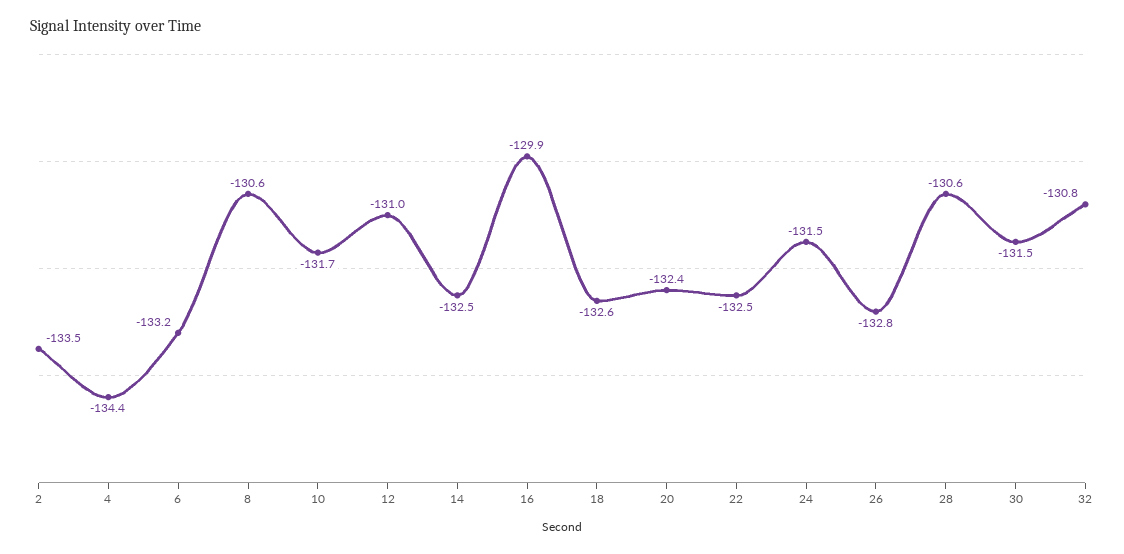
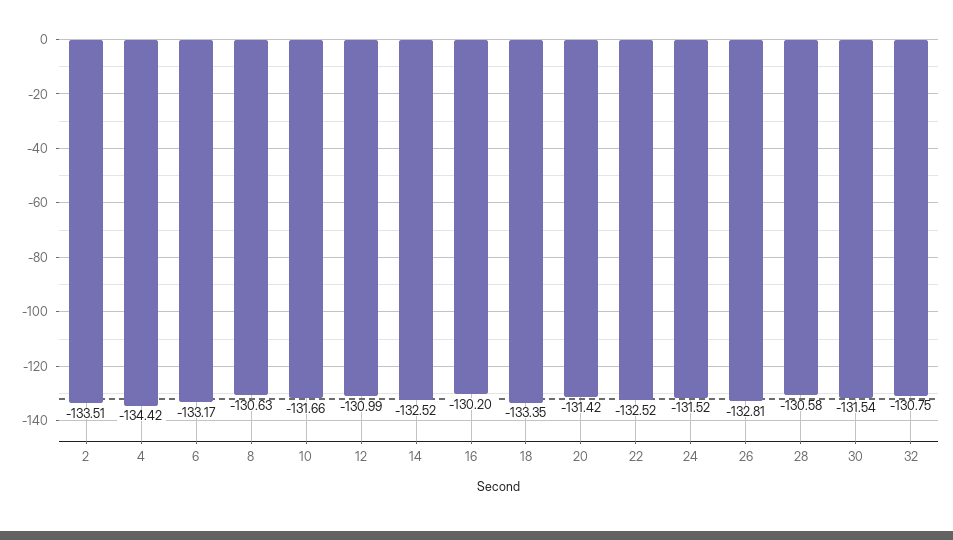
16: -129.9 -> -130.2
18: -132.6 -> -133.35
20: -132.4 -> -131.42

